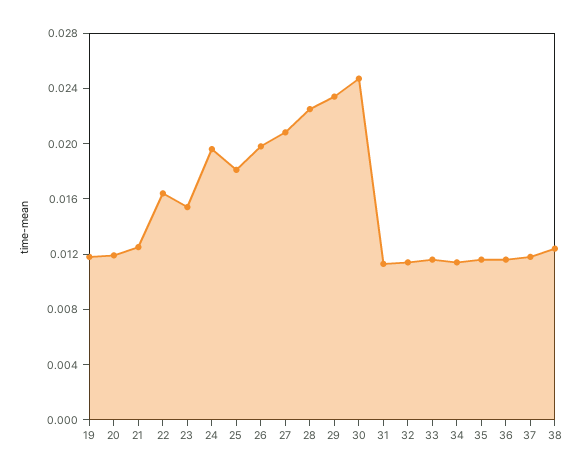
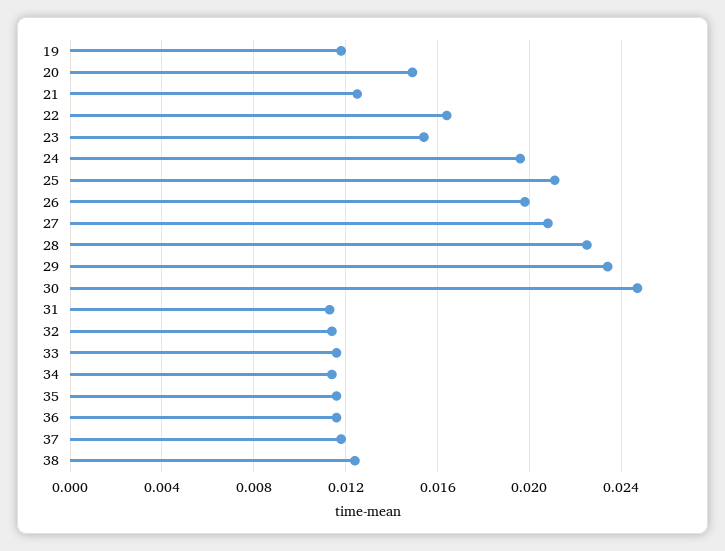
20: 0.012 -> 0.015
25: 0.018 -> 0.021

